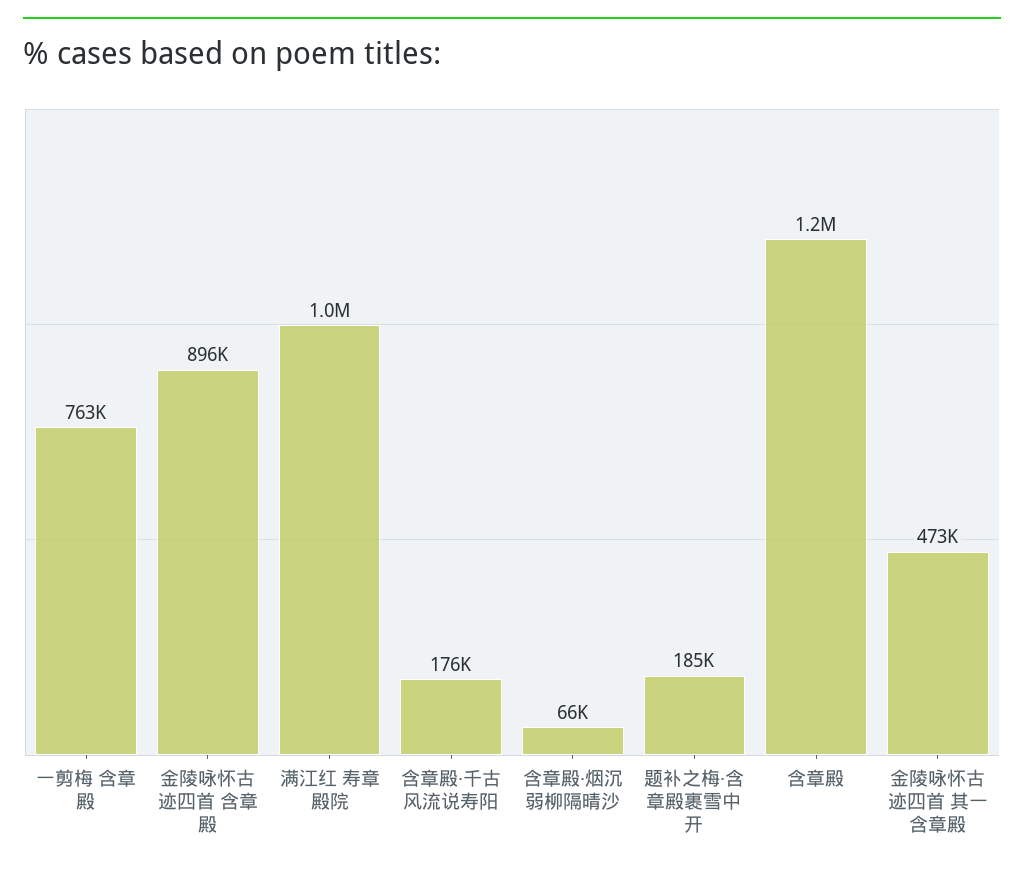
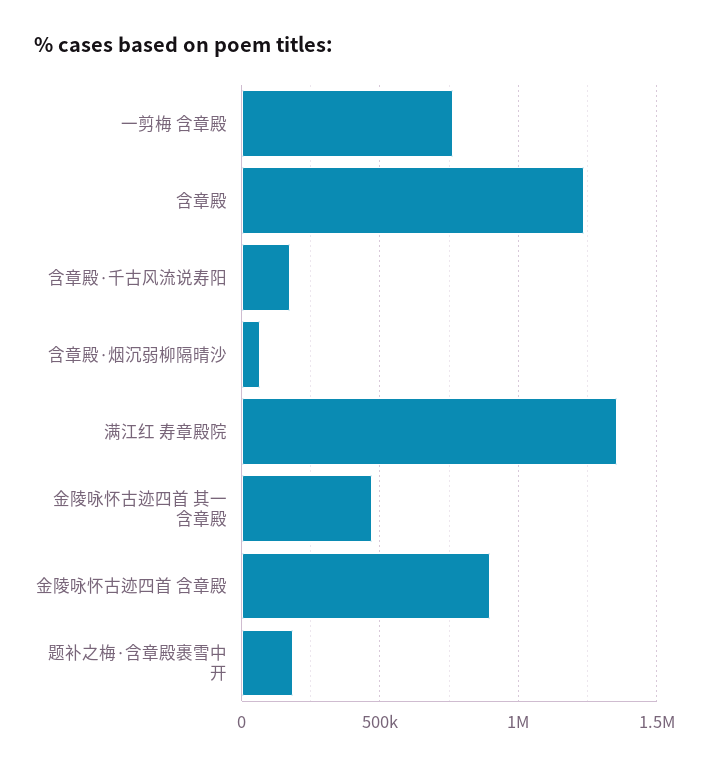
满江红 寿章殿院: 1000000 -> 1350000

